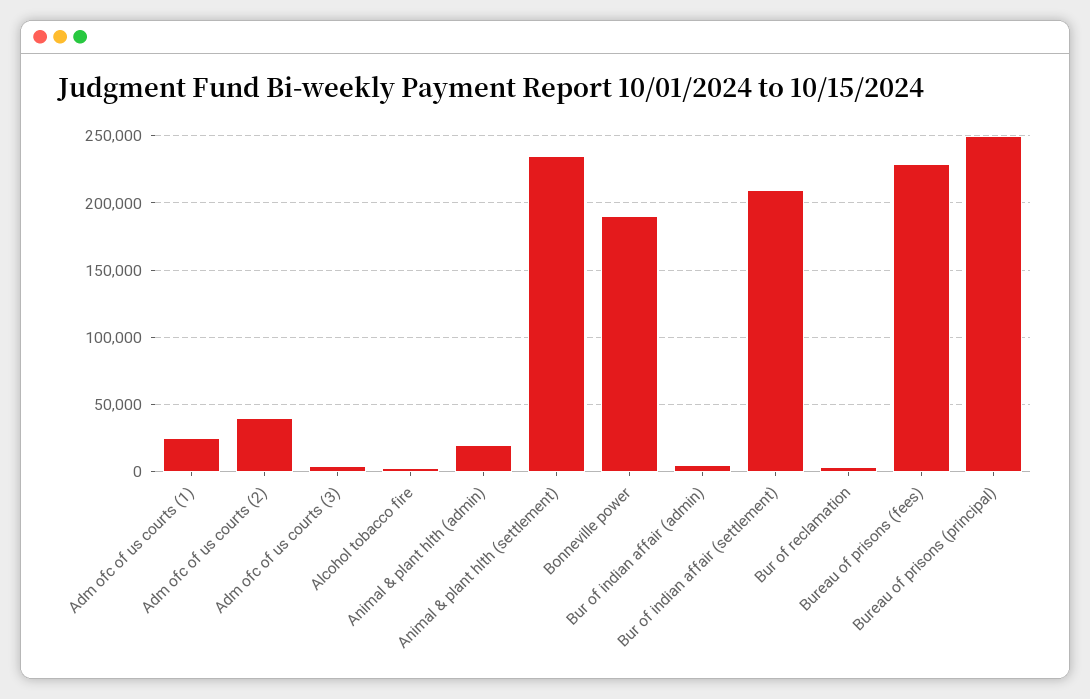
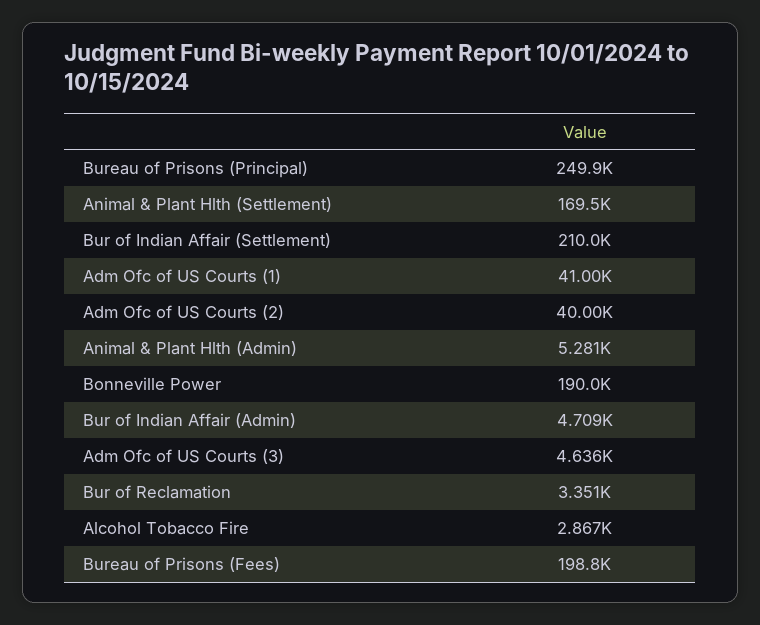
Adm ofc of us courts (1): 25000 -> 41000
Animal & plant hlth (admin): 20000 -> 5281
Animal & plant hlth (settlement): 235000 -> 169500
Bureau of prisons (fees): 230000 -> 198800

